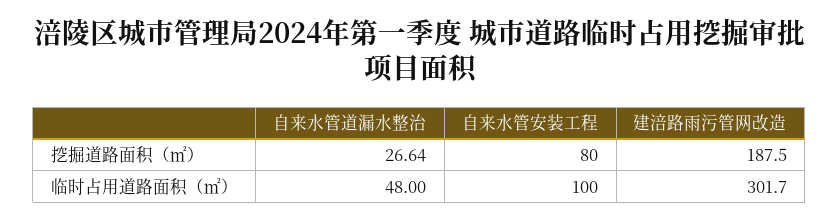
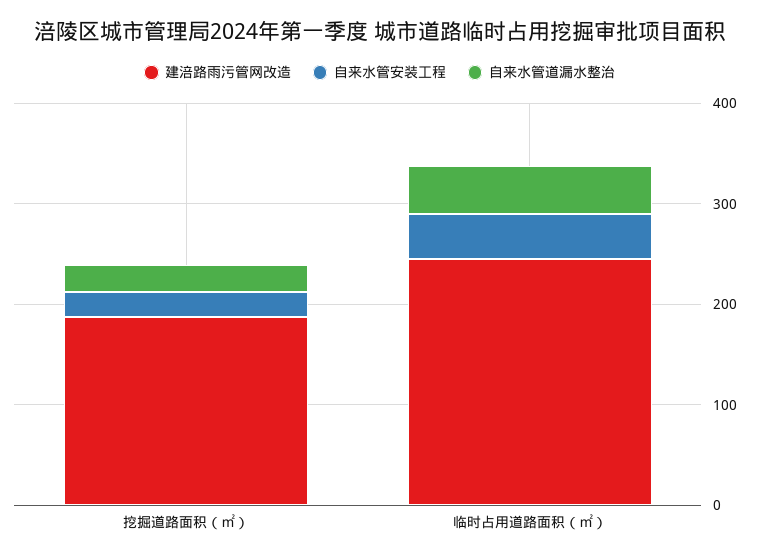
自来水管安装工程, 挖掘道路面积（㎡）: 80 -> 20
自来水管安装工程, 临时占用道路面积（㎡）: 100 -> 40
建涪路雨污管网改造, 临时占用道路面积（㎡）: 301.7 -> 240

